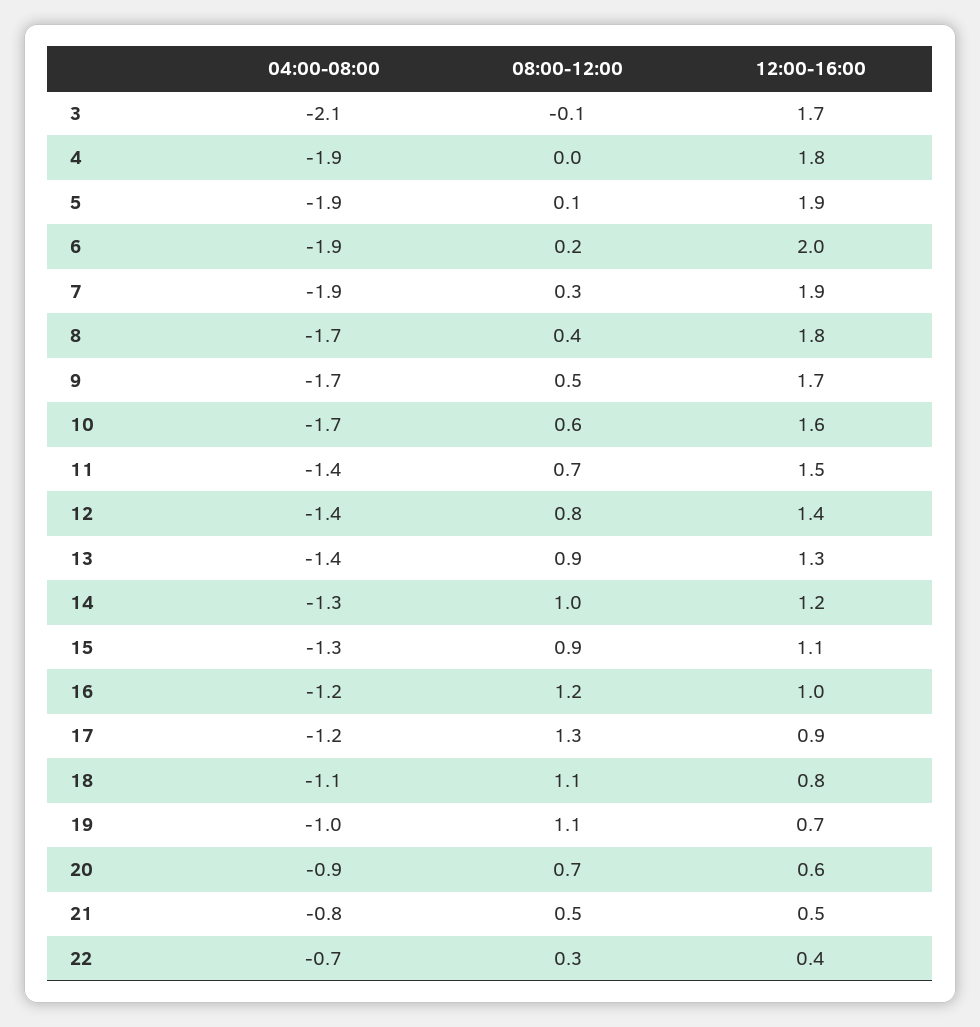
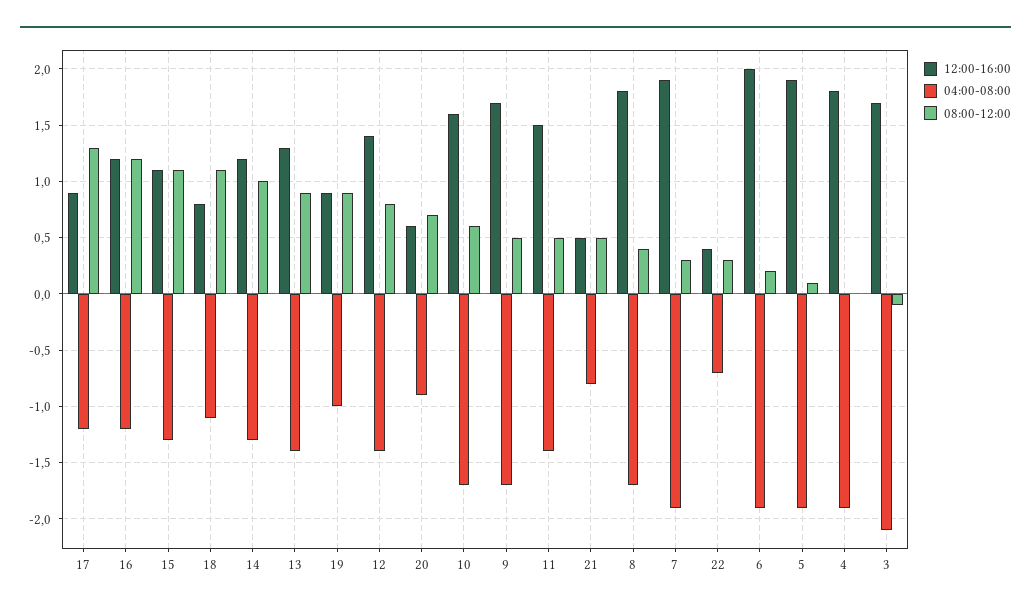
08:00-12:00, 11: 0.7 -> 0.5
08:00-12:00, 15: 0.9 -> 1.1
12:00-16:00, 16: 1 -> 1.2
08:00-12:00, 19: 1.1 -> 0.9
12:00-16:00, 19: 0.7 -> 0.9

